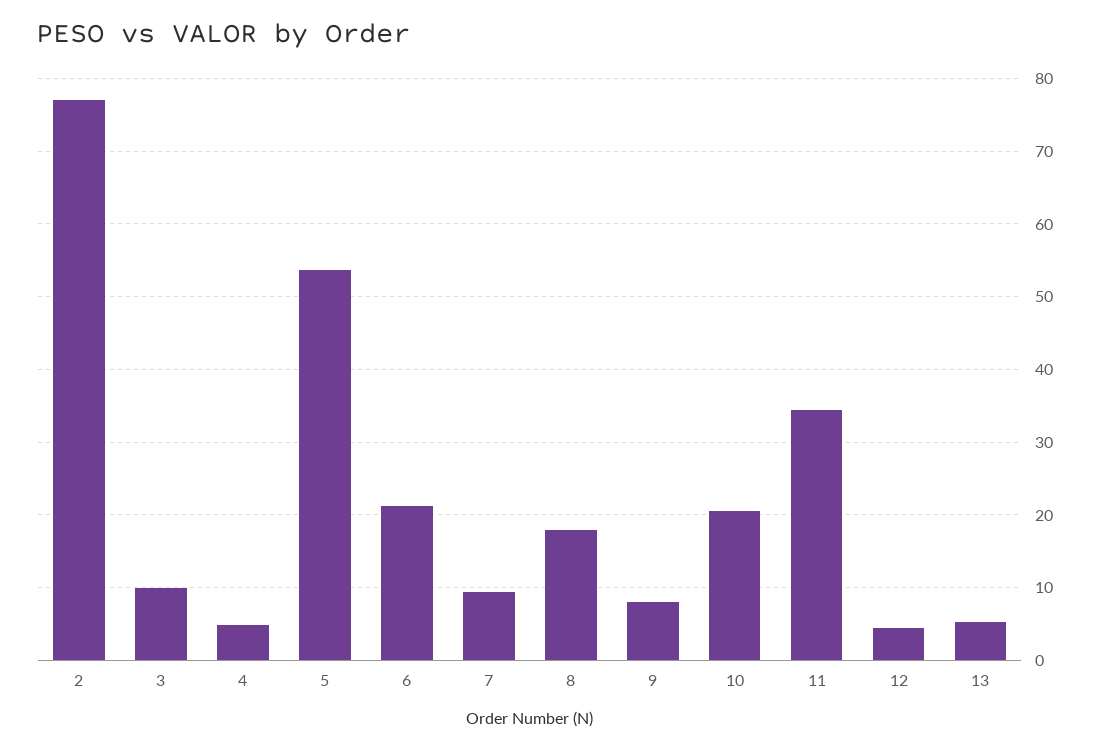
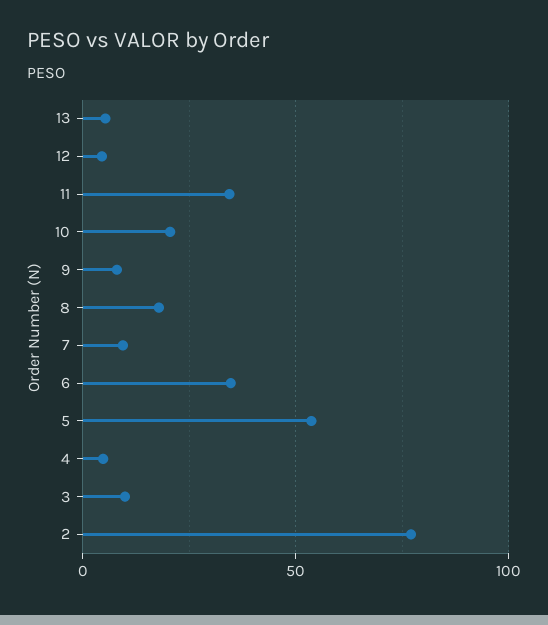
6: 21 -> 35

